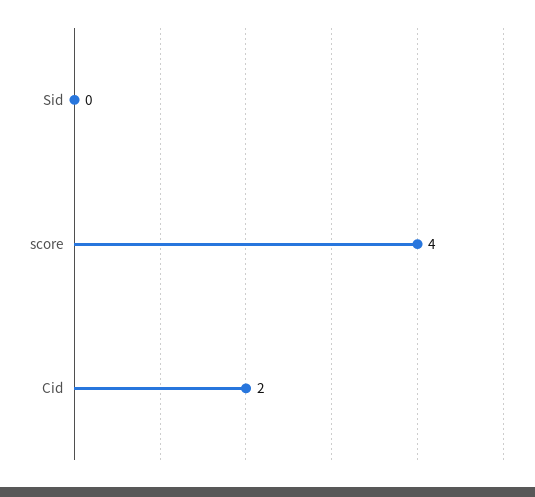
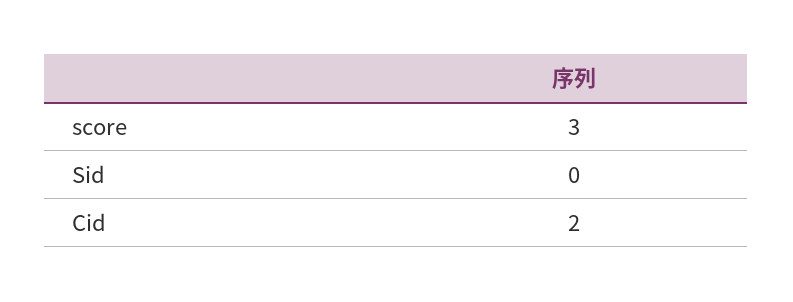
score: 4 -> 3

